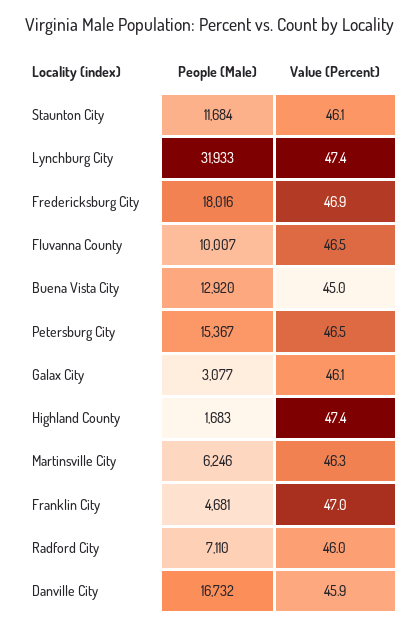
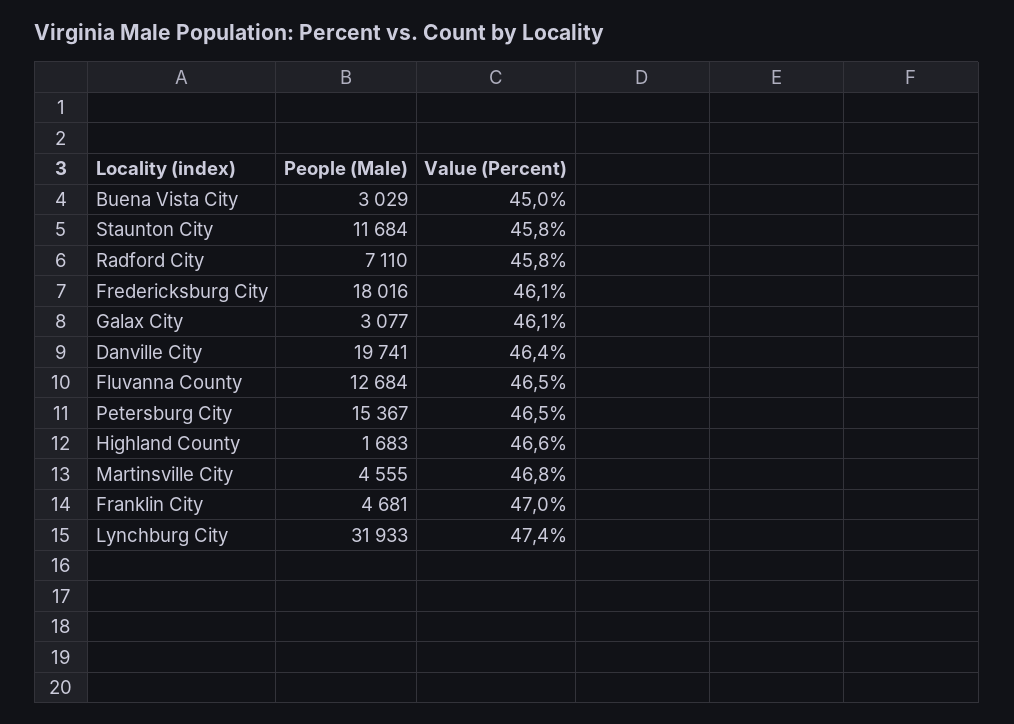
Value (Percent), Staunton City: 46.1 -> 45.8
Value (Percent), Fredericksburg City: 46.9 -> 46.1
People (Male), Fluvanna County: 10007 -> 12684
People (Male), Buena Vista City: 12920 -> 3029
Value (Percent), Highland County: 47.4 -> 46.6
People (Male), Martinsville City: 6246 -> 4555
Value (Percent), Martinsville City: 46.3 -> 46.8
Value (Percent), Radford City: 46 -> 45.8
People (Male), Danville City: 16732 -> 19741
Value (Percent), Danville City: 45.9 -> 46.4

